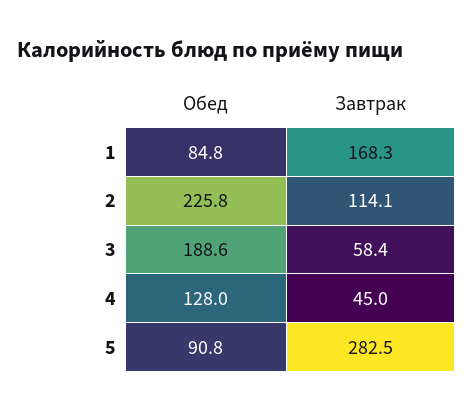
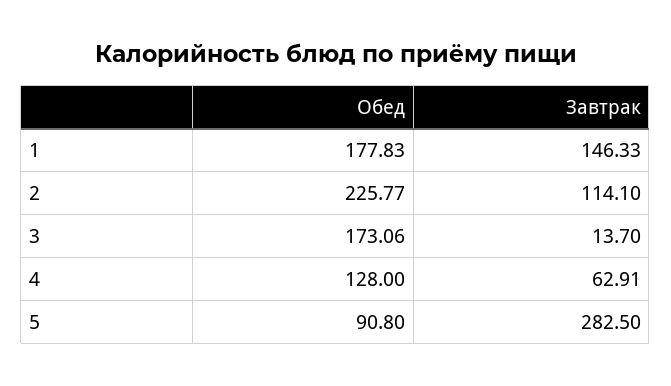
Обед, 1: 84.8 -> 177.83
Завтрак, 1: 168.3 -> 146.33
Обед, 3: 188.6 -> 173.06
Завтрак, 3: 58.4 -> 13.7
Завтрак, 4: 45 -> 62.91

